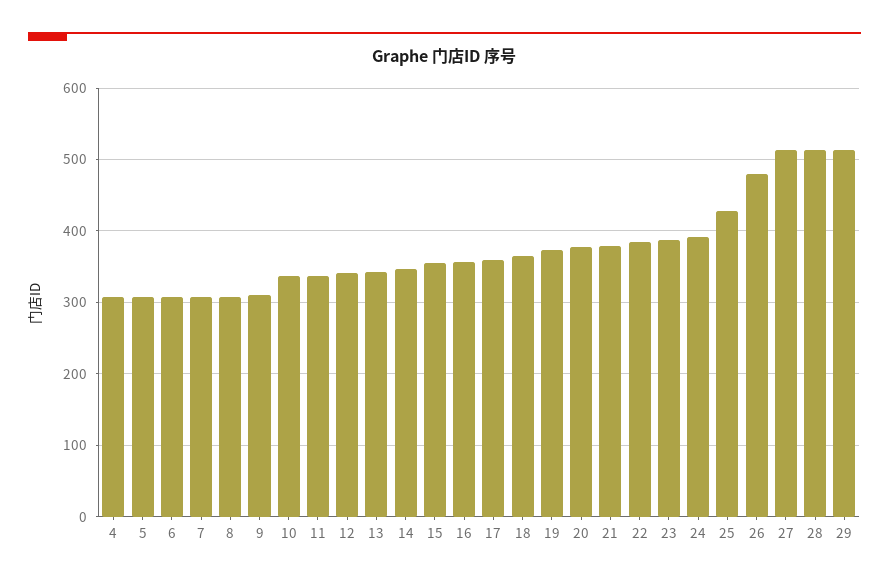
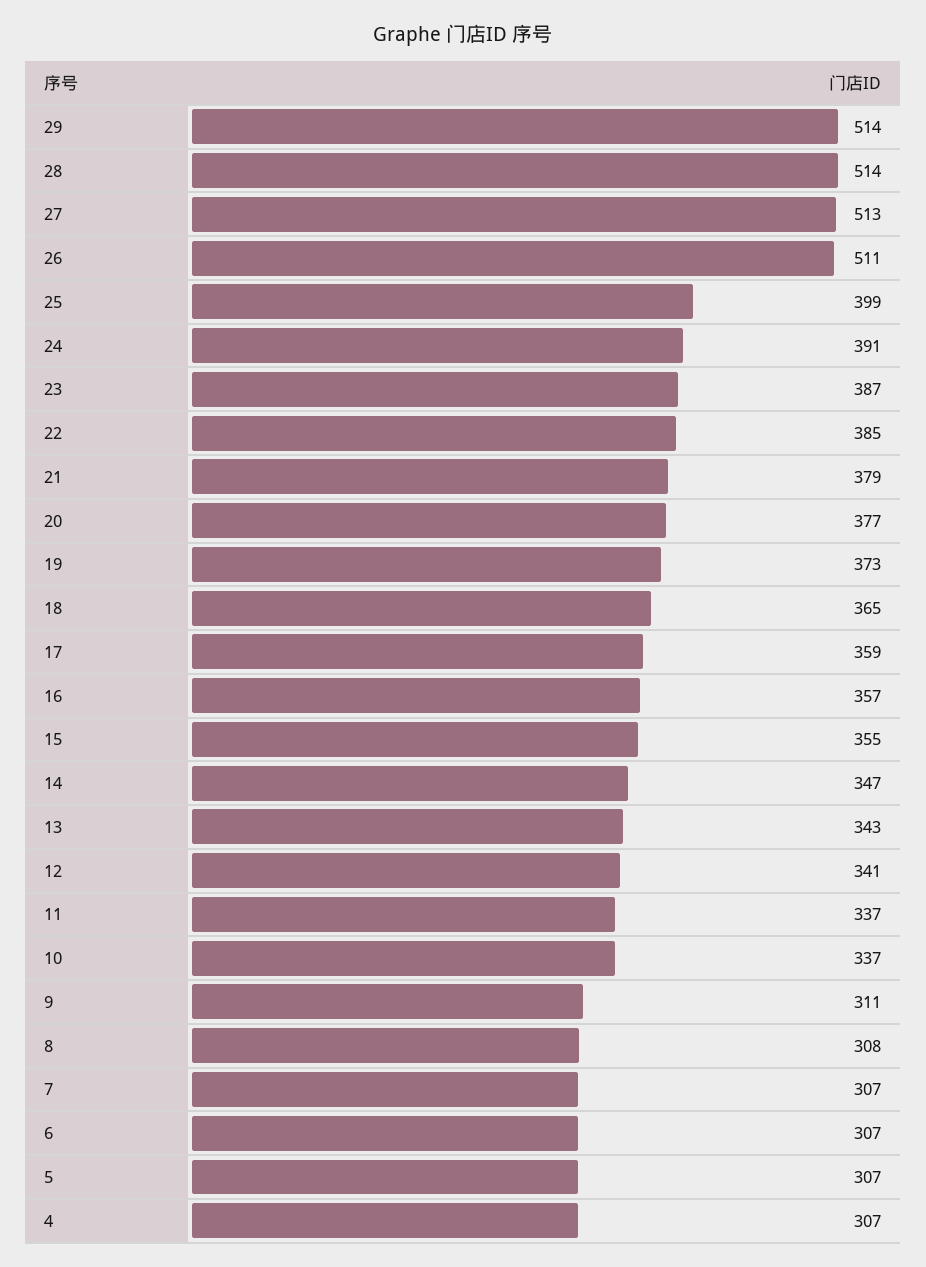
25: 430 -> 399
26: 480 -> 511

